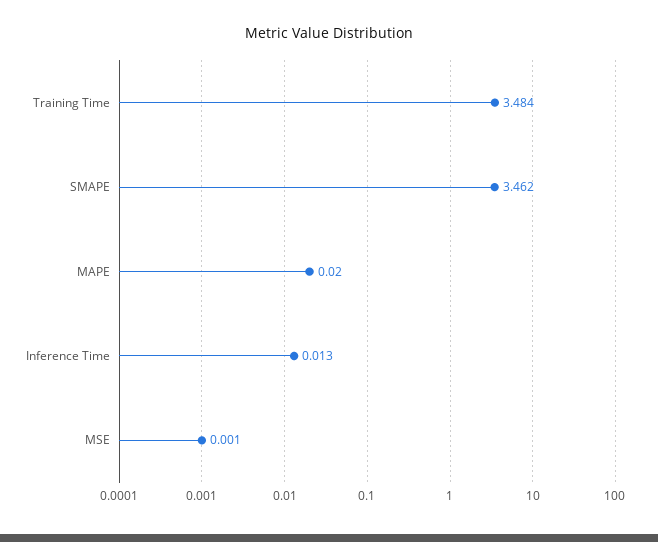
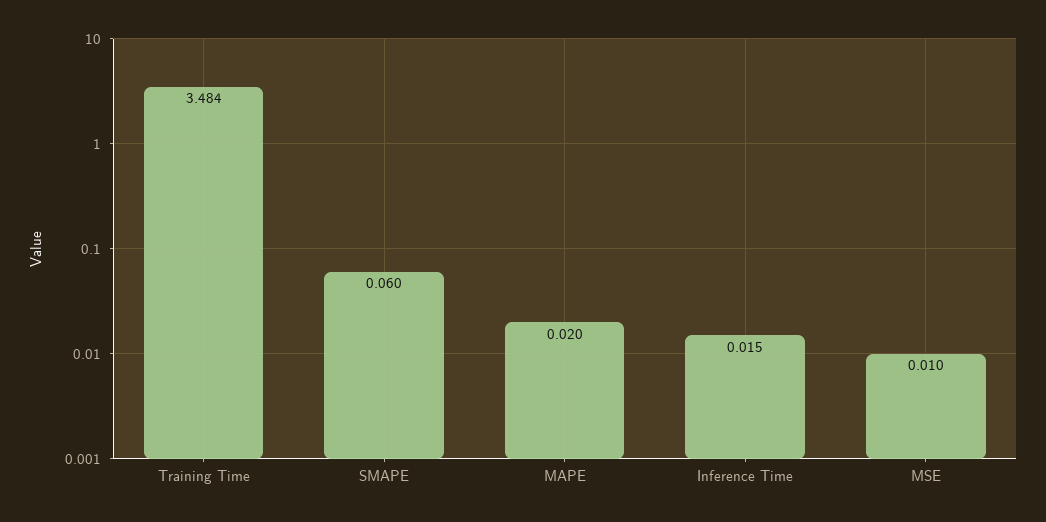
SMAPE: 3.462 -> 0.06
Inference Time: 0.013 -> 0.015
MSE: 0.001 -> 0.01

